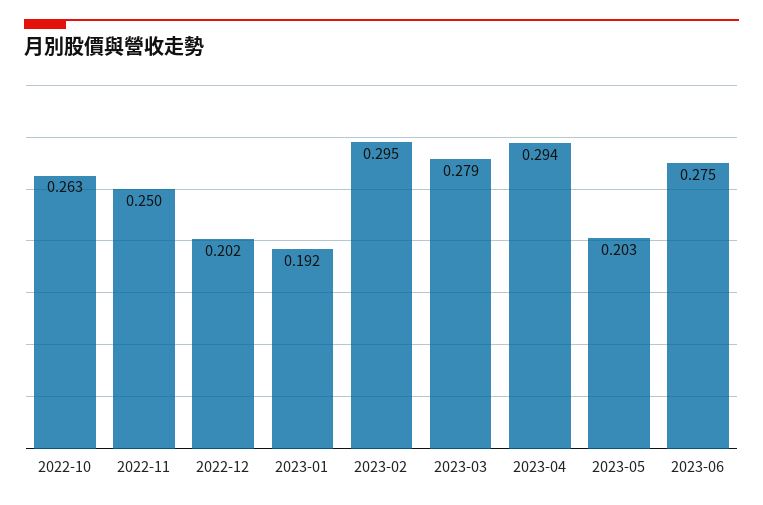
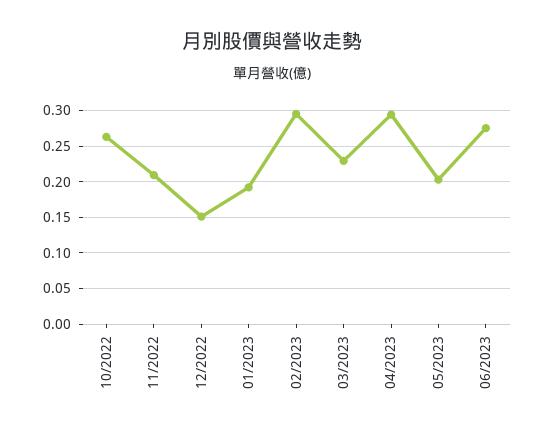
2022-11: 0.25 -> 0.21
2022-12: 0.202 -> 0.15
2023-03: 0.279 -> 0.23

